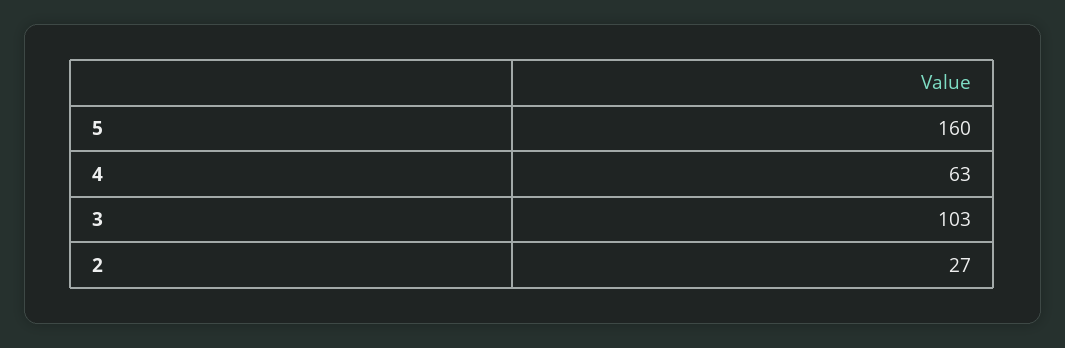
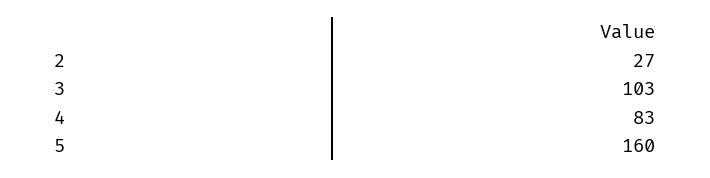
4: 63 -> 83

